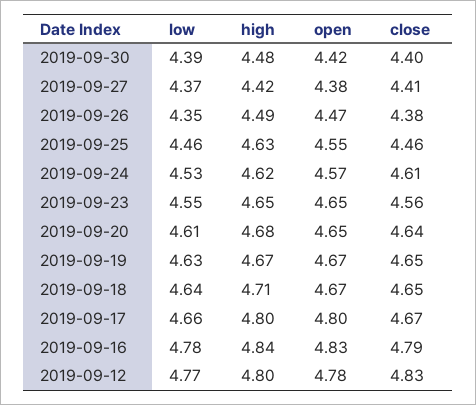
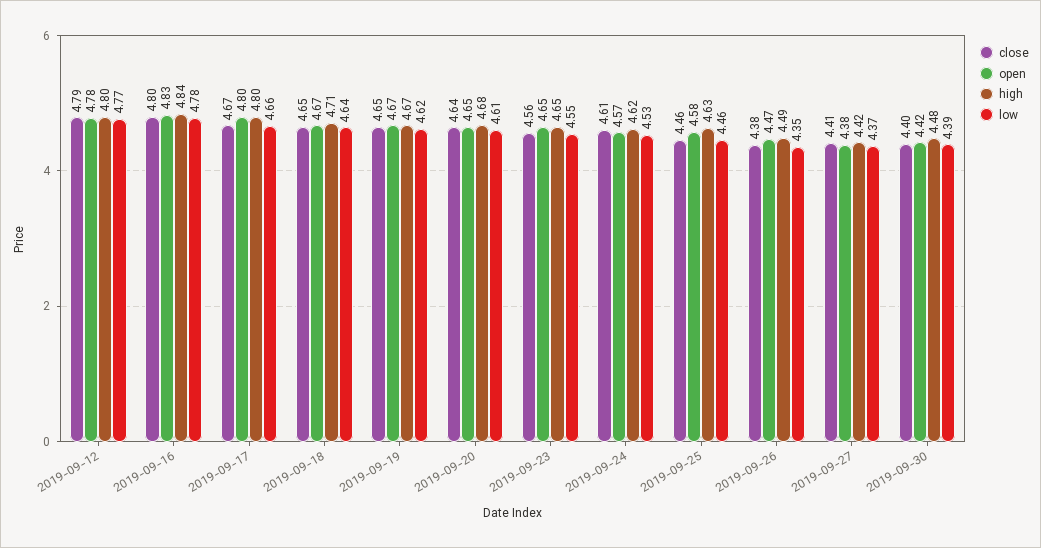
open, 2019-09-25: 4.55 -> 4.58
low, 2019-09-19: 4.63 -> 4.62
close, 2019-09-16: 4.79 -> 4.8
close, 2019-09-12: 4.83 -> 4.79

